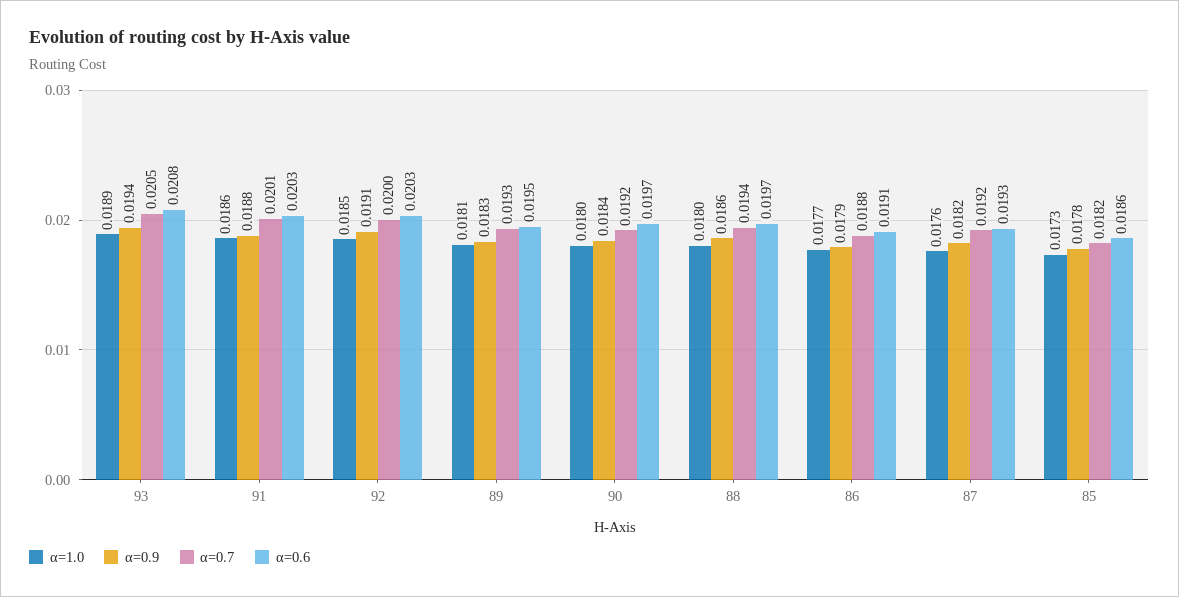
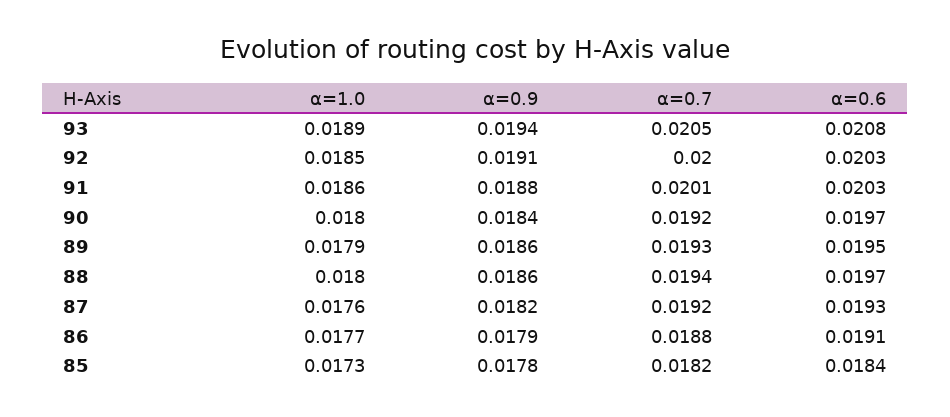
α=1.0, 89: 0.0181 -> 0.0179
α=0.9, 89: 0.0183 -> 0.0186
α=0.6, 85: 0.0186 -> 0.0184

